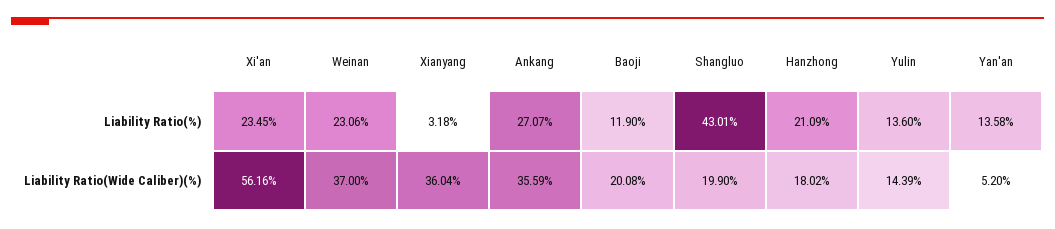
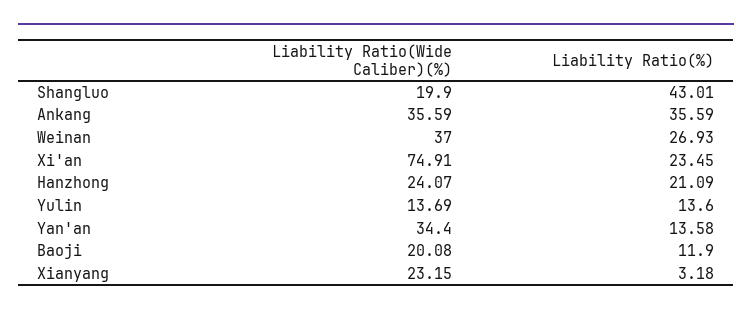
Weinan, Liability Ratio(%): 23.06 -> 26.93
Ankang, Liability Ratio(%): 27.07 -> 35.59
Xi'an, Liability Ratio(Wide Caliber)(%): 56.16 -> 74.91
Xianyang, Liability Ratio(Wide Caliber)(%): 36.04 -> 23.15
Hanzhong, Liability Ratio(Wide Caliber)(%): 18.02 -> 24.07
Yulin, Liability Ratio(Wide Caliber)(%): 14.39 -> 13.69
Yan'an, Liability Ratio(Wide Caliber)(%): 5.2 -> 34.4

